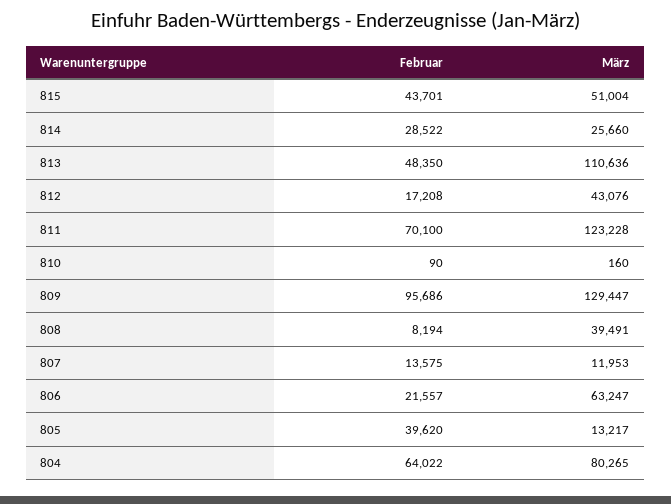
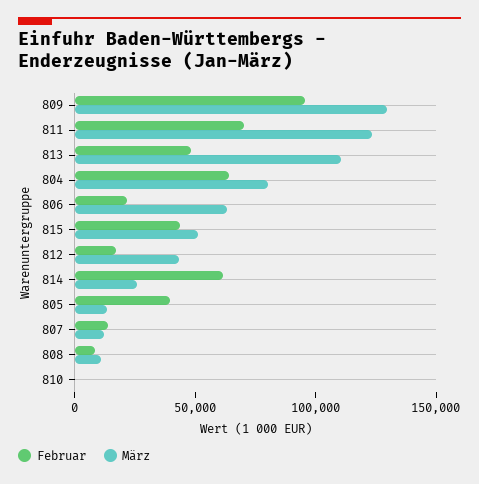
Februar, 814: 28522 -> 60000
März, 808: 39491 -> 10000

